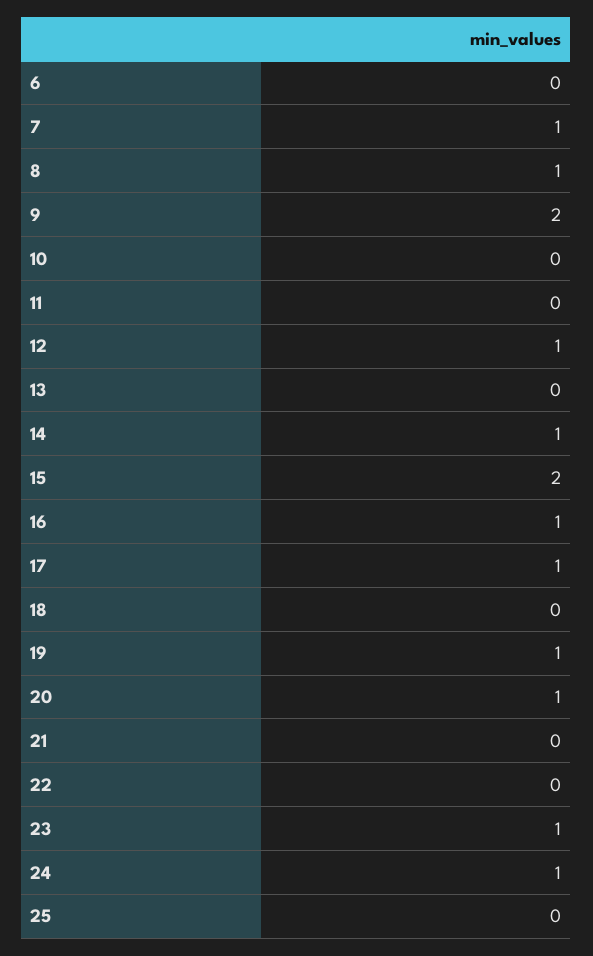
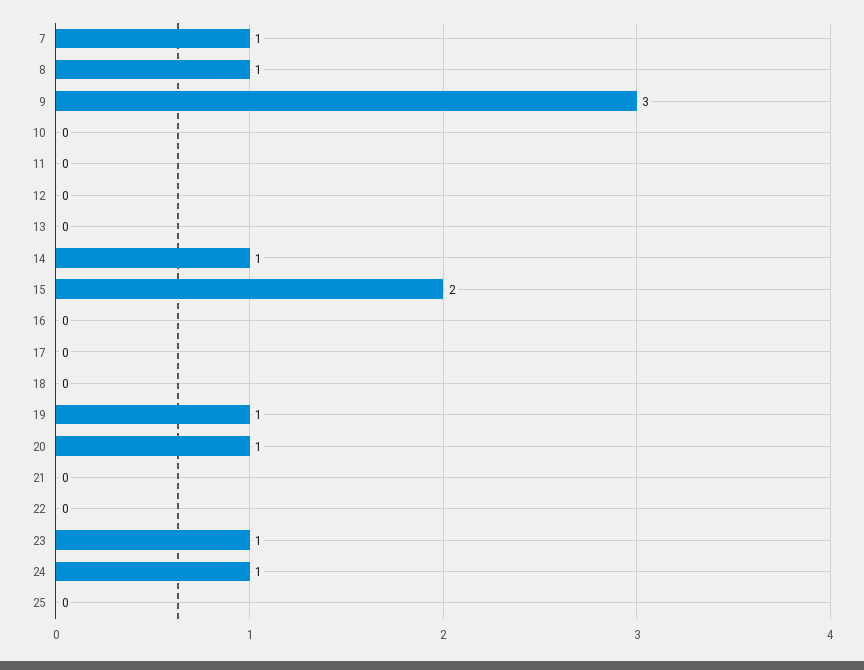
6: 0 -> none
9: 2 -> 3
12: 1 -> 0
16: 1 -> 0
17: 1 -> 0

